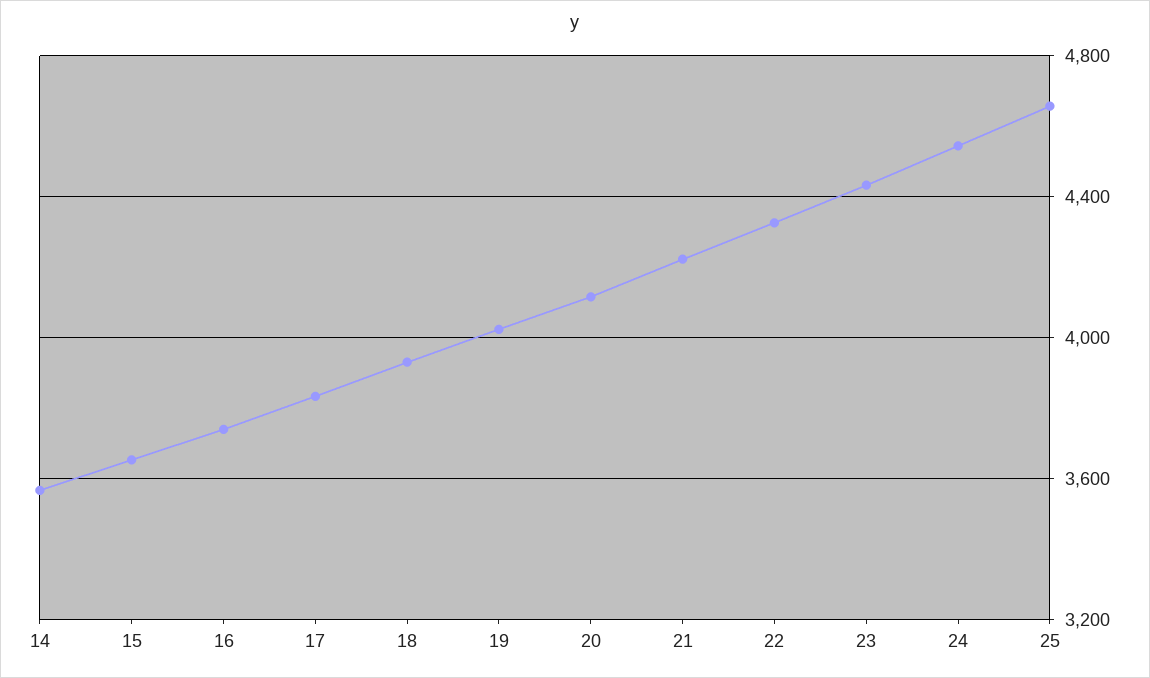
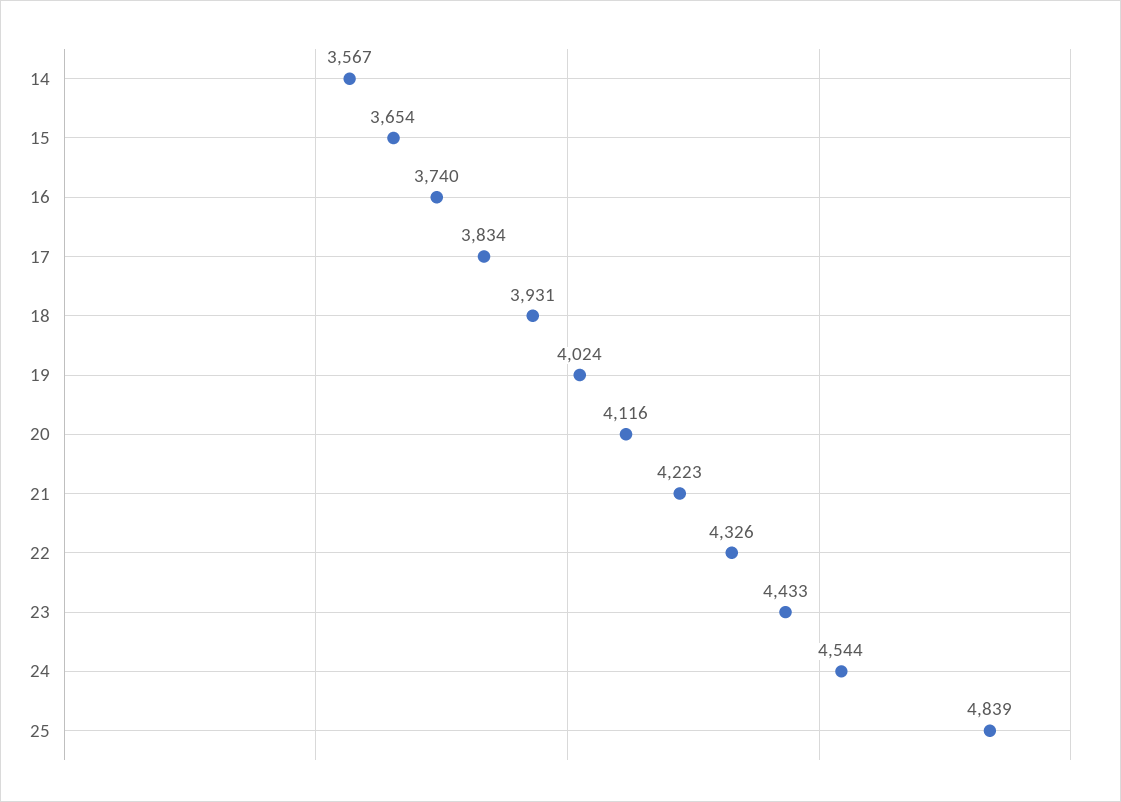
25: 4650 -> 4839

